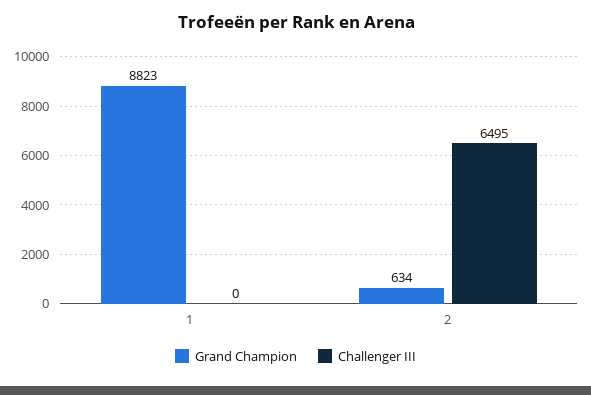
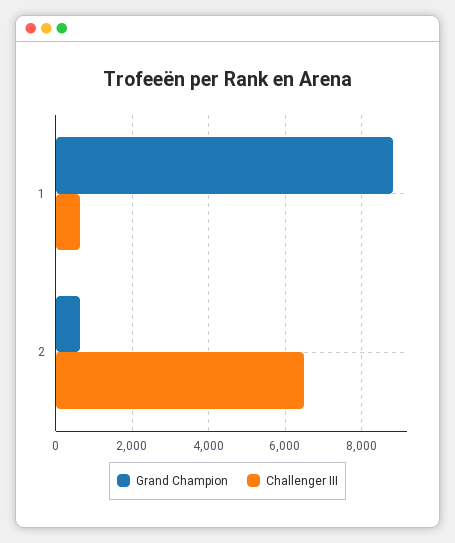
Challenger III, 1: 0 -> 600

